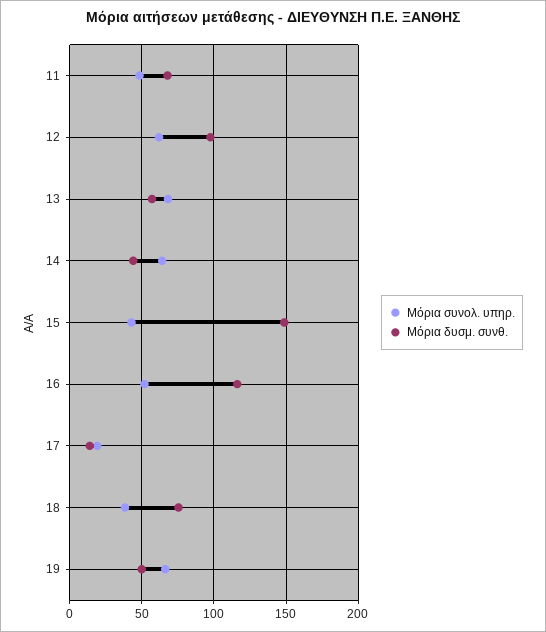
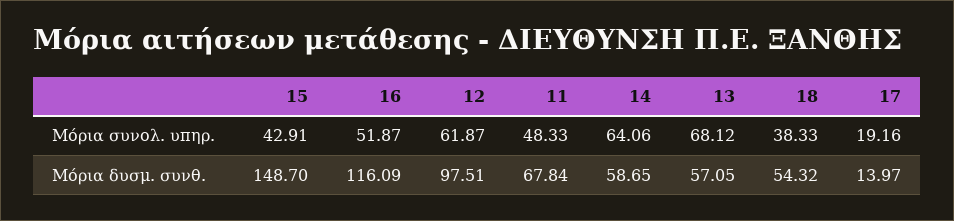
Μόρια δυσμ. συνθ., 14: 45 -> 58.65
Μόρια δυσμ. συνθ., 18: 75 -> 54.32
Μόρια συνολ. υπηρ., 19: 65 -> none
Μόρια δυσμ. συνθ., 19: 50 -> none

